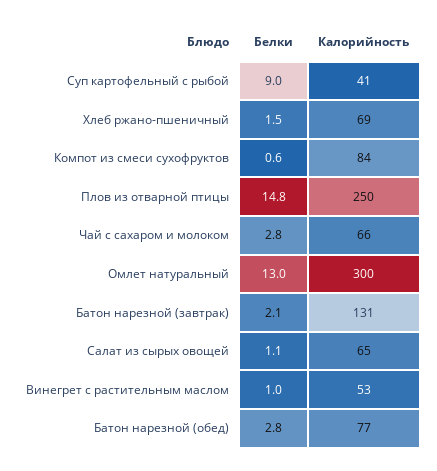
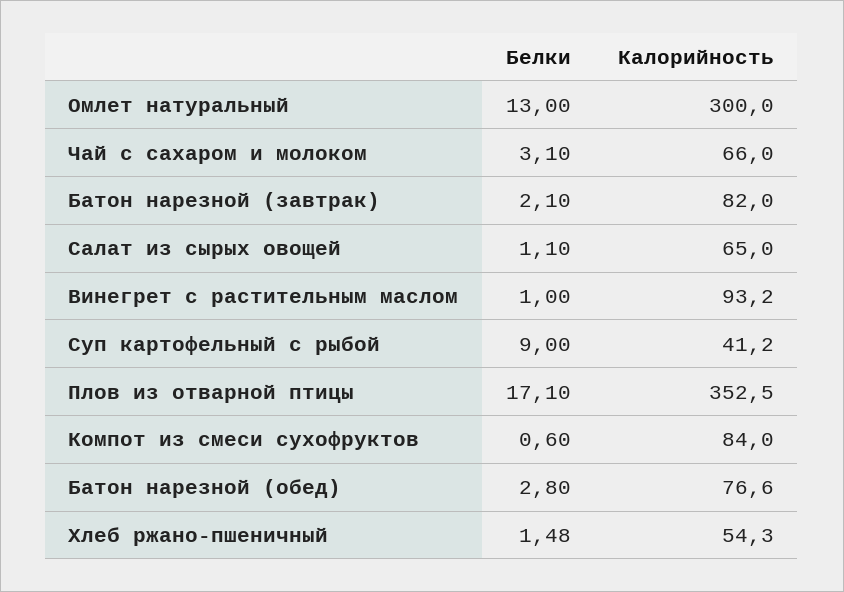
Калорийность, Хлеб ржано-пшеничный: 69 -> 54.3
Белки, Плов из отварной птицы: 14.8 -> 17.1
Калорийность, Плов из отварной птицы: 250 -> 352.5
Белки, Чай с сахаром и молоком: 2.8 -> 3.1
Калорийность, Батон нарезной (завтрак): 131 -> 82
Калорийность, Винегрет с растительным маслом: 53 -> 93.2

